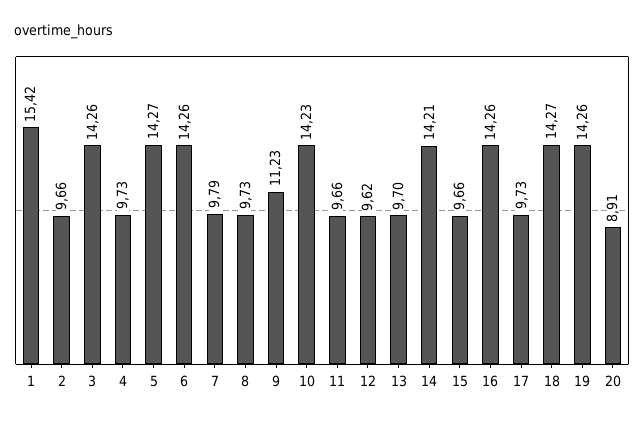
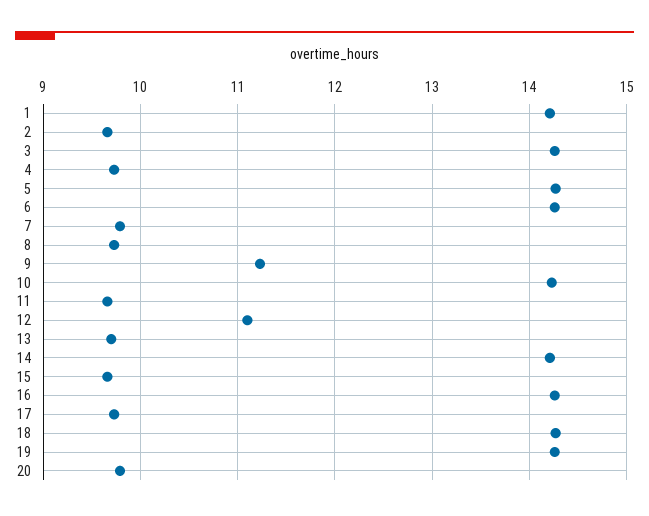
1: 15.42 -> 14.2
12: 9.62 -> 11.1
20: 8.91 -> 9.8

